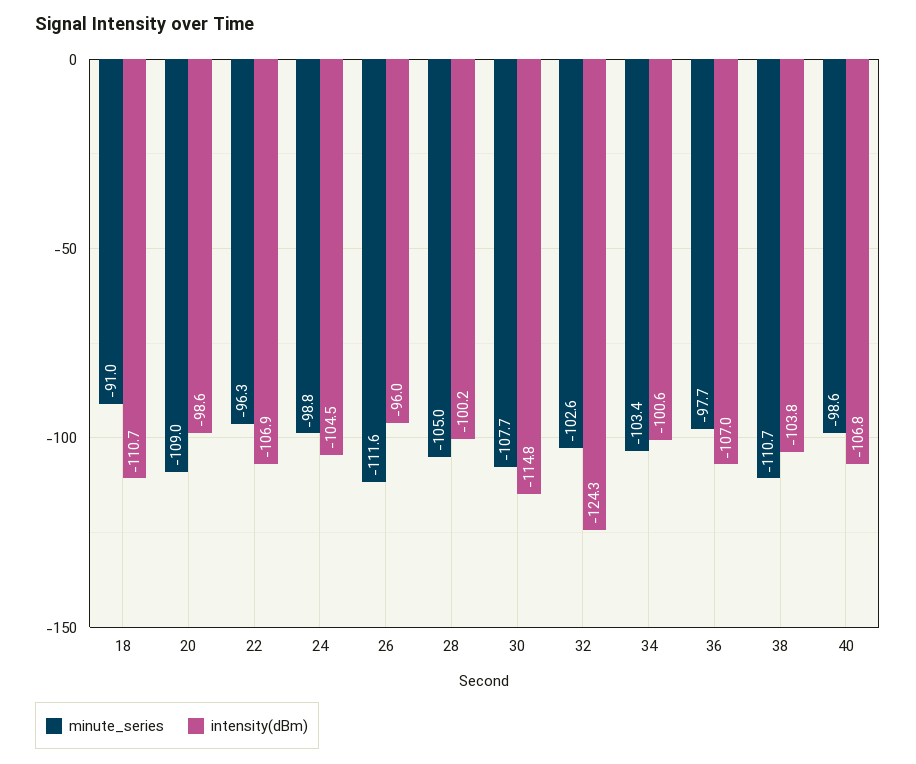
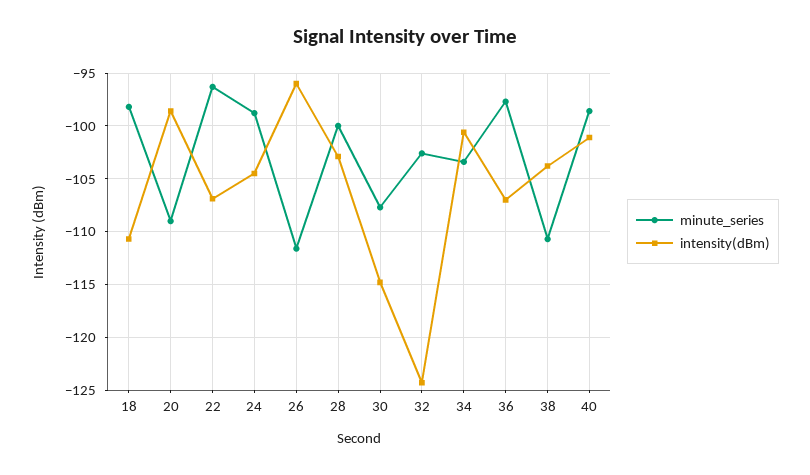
minute_series, 18: -91 -> -98
minute_series, 28: -105 -> -100
intensity(dBm), 28: -100.2 -> -103
intensity(dBm), 40: -106.8 -> -101

